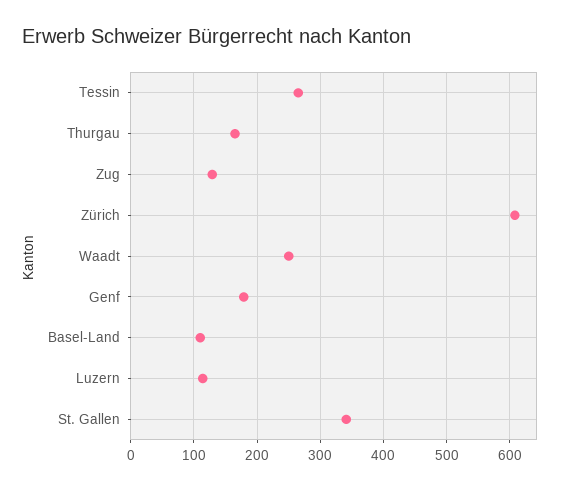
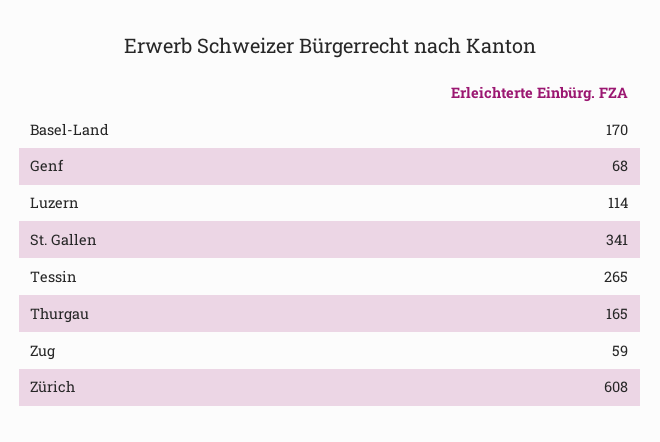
Zug: 130 -> 59
Waadt: 250 -> none
Genf: 180 -> 68
Basel-Land: 110 -> 170

